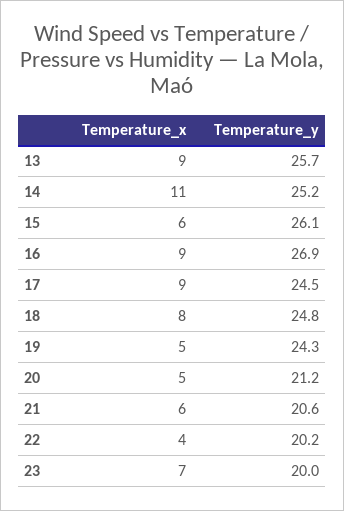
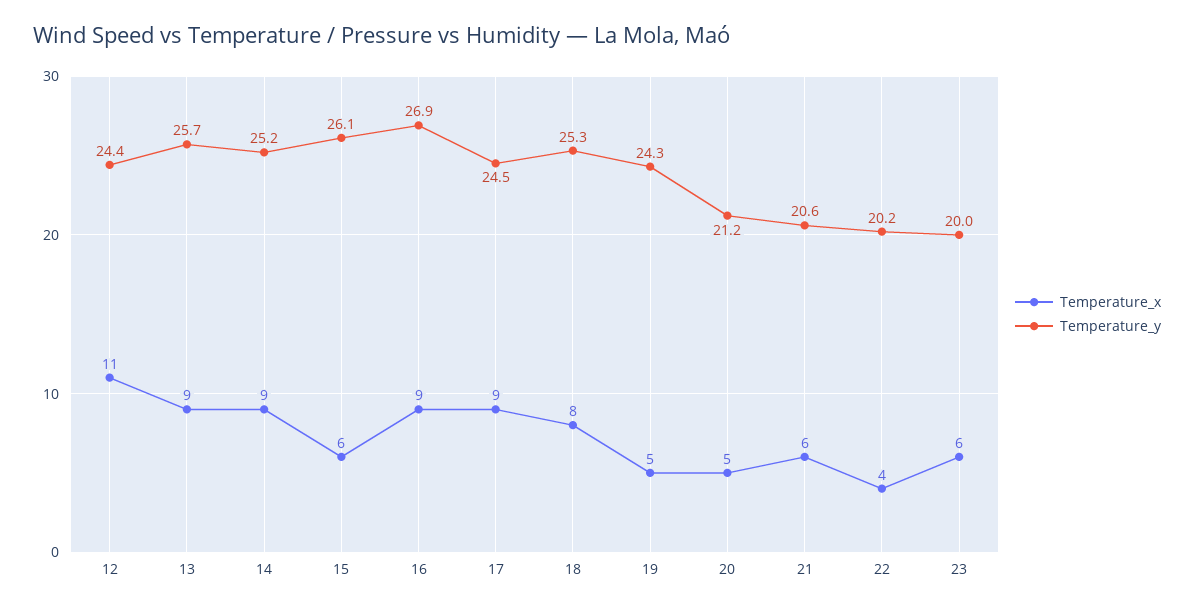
Temperature_x, 14: 11 -> 9
Temperature_y, 18: 24.8 -> 25.3
Temperature_x, 23: 7 -> 6
Temperature_x, 12: none -> 11
Temperature_y, 12: none -> 24.4

